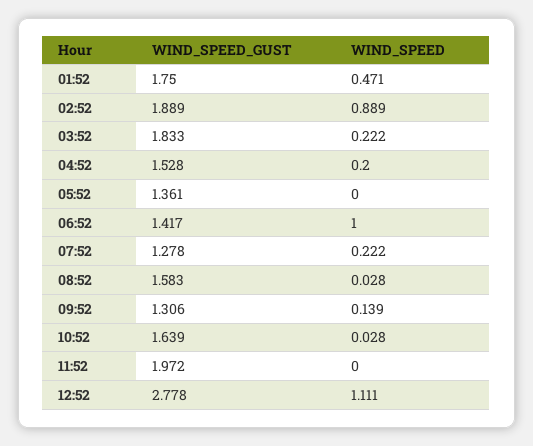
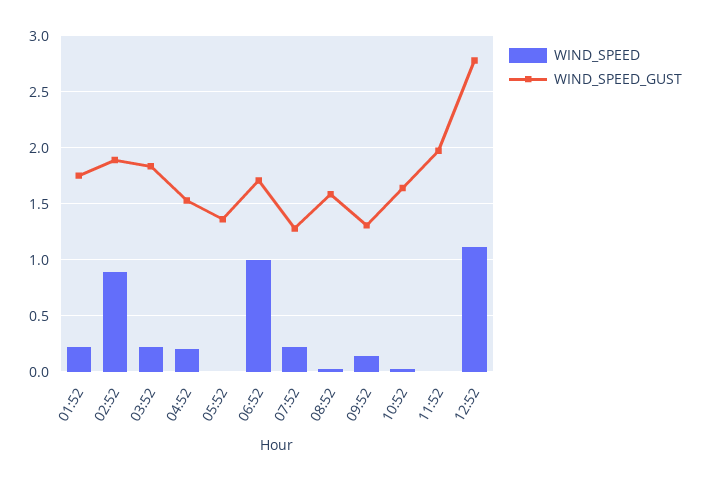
WIND_SPEED, 01:52: 0.471 -> 0.2
WIND_SPEED_GUST, 06:52: 1.417 -> 1.7

